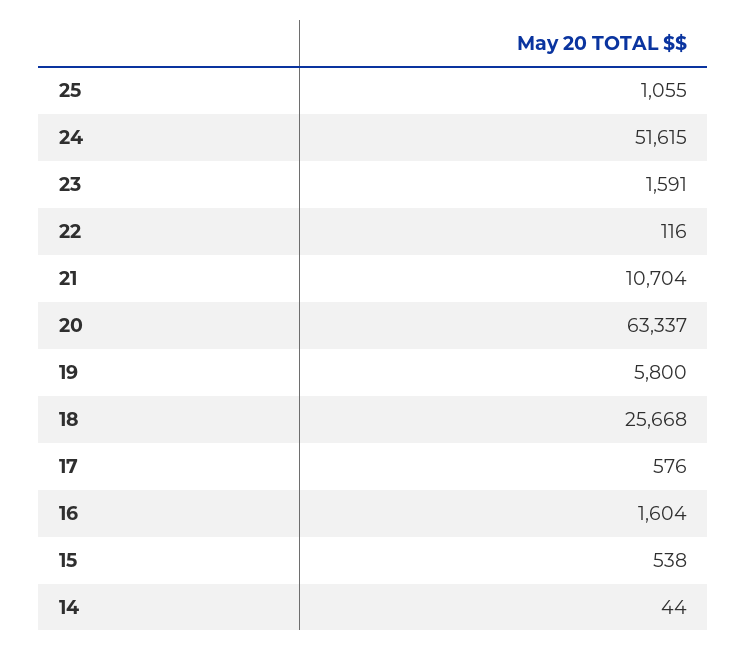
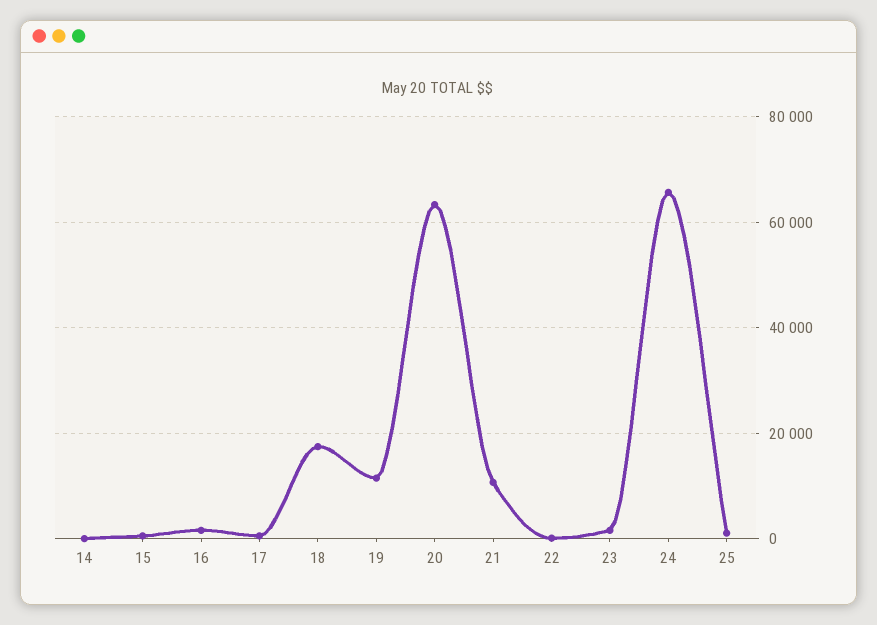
24: 51615 -> 66000
19: 5800 -> 12000
18: 25668 -> 18000

